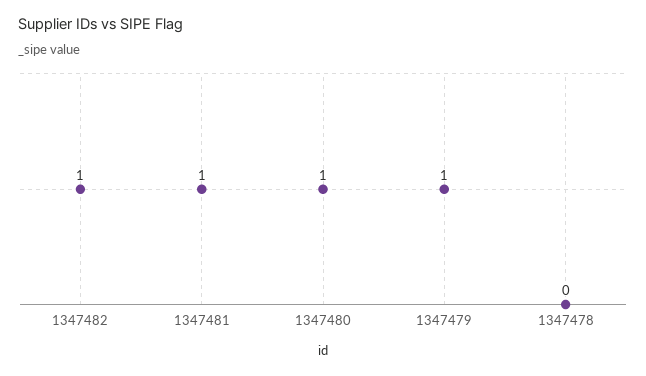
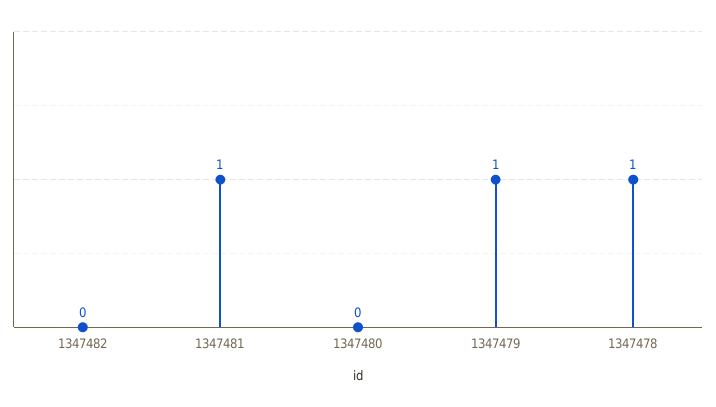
1347482: 1 -> 0
1347480: 1 -> 0
1347478: 0 -> 1

